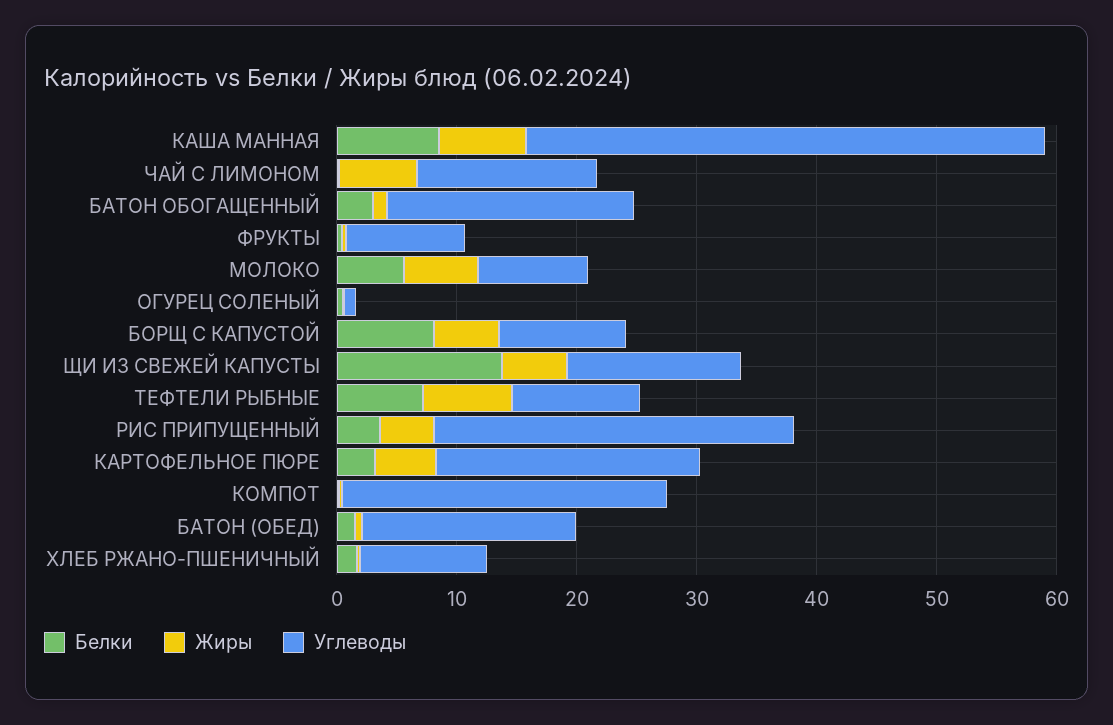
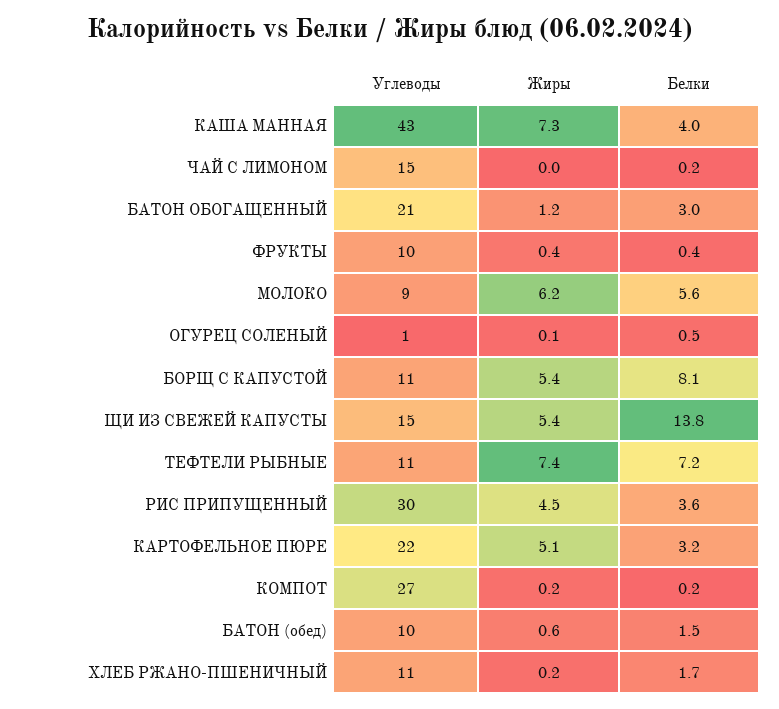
Белки, КАША МАННАЯ: 8 -> 4
Жиры, ЧАЙ С ЛИМОНОМ: 6 -> 0
Углеводы, БАТОН (ОБЕД): 18 -> 10

